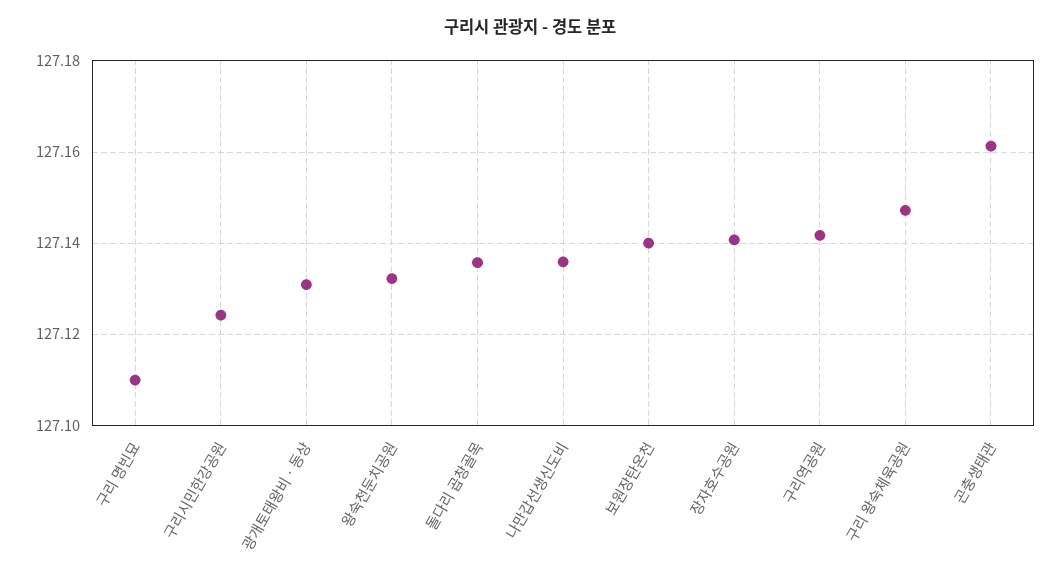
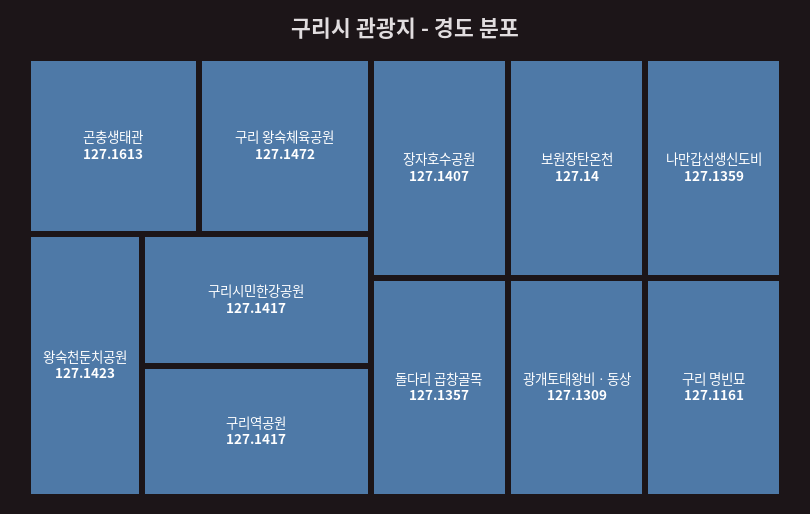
구리 명빈묘: 127.11 -> 127.1161
구리시민한강공원: 127.124 -> 127.1417
왕숙천둔치공원: 127.132 -> 127.1423

